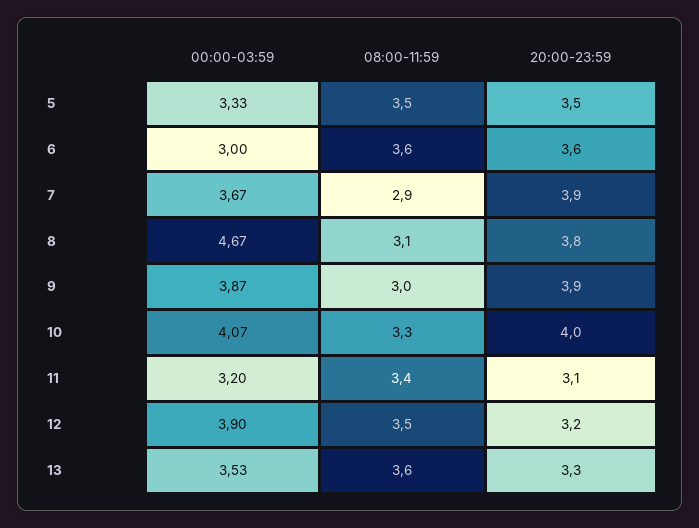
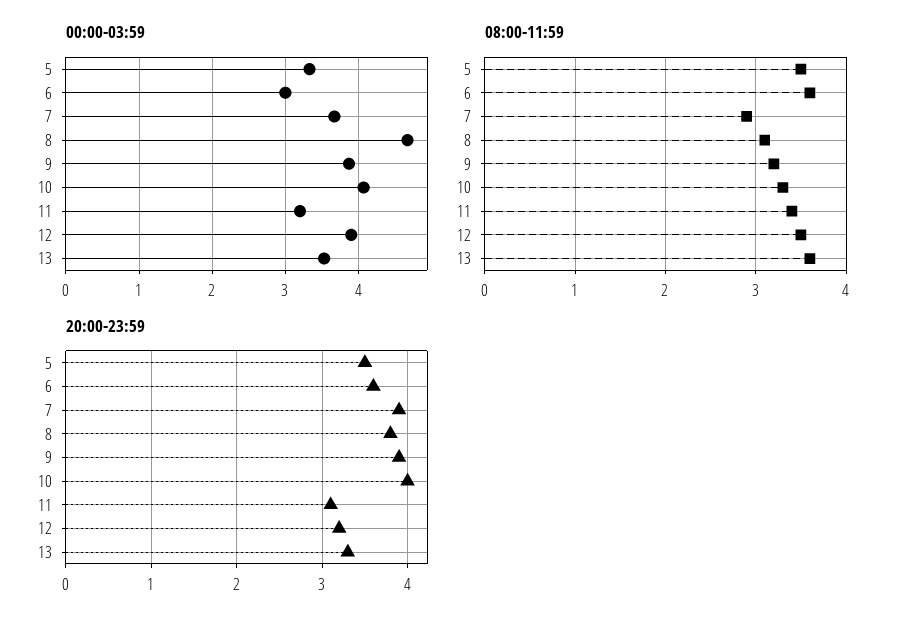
08:00-11:59, 9: 3 -> 3.2

